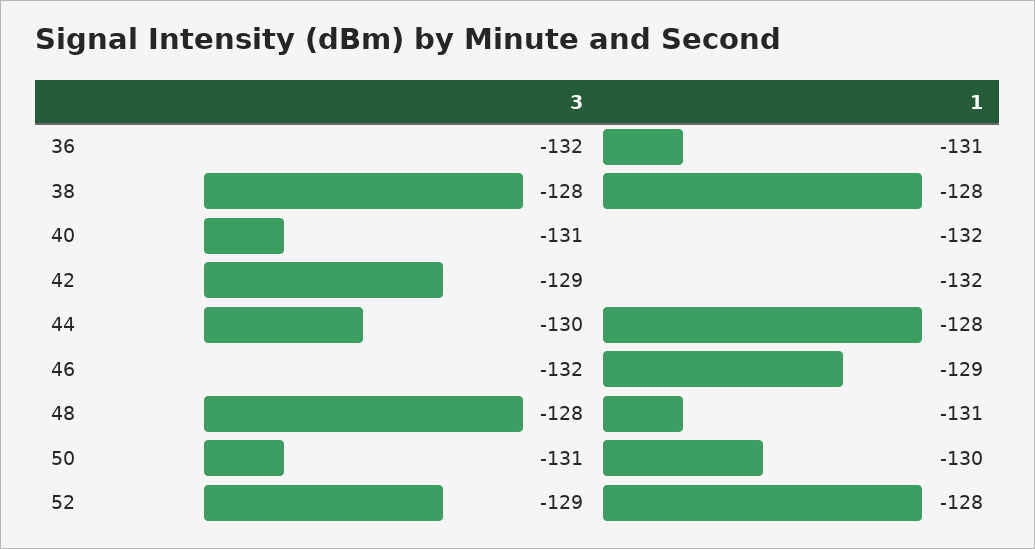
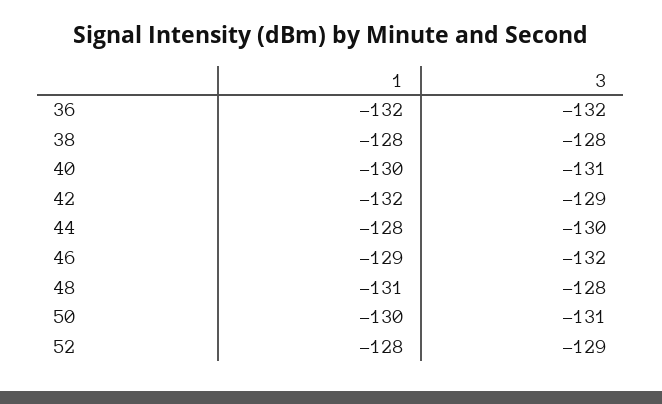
1, 36: -131 -> -132
1, 40: -132 -> -130

